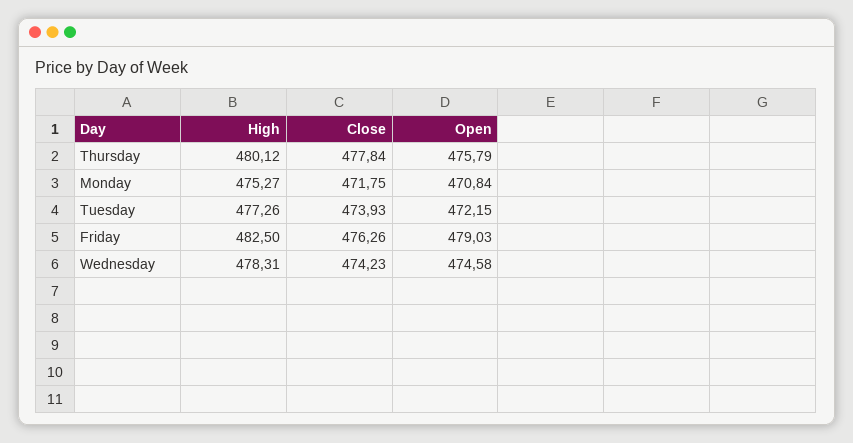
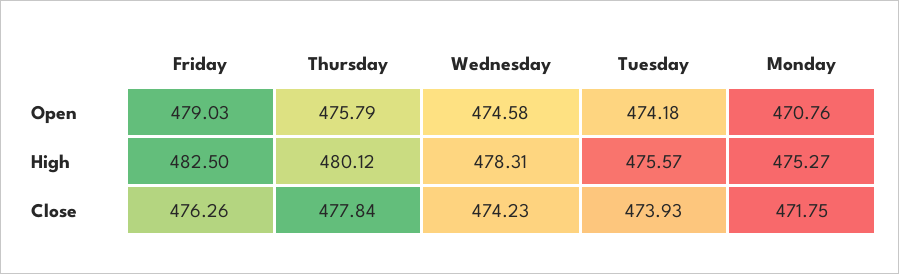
Open, Monday: 470.84 -> 470.76
High, Tuesday: 477.26 -> 475.57
Open, Tuesday: 472.15 -> 474.18

